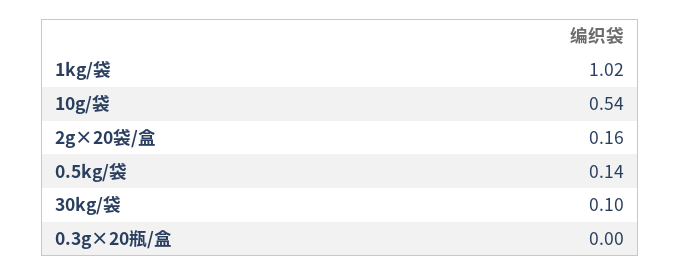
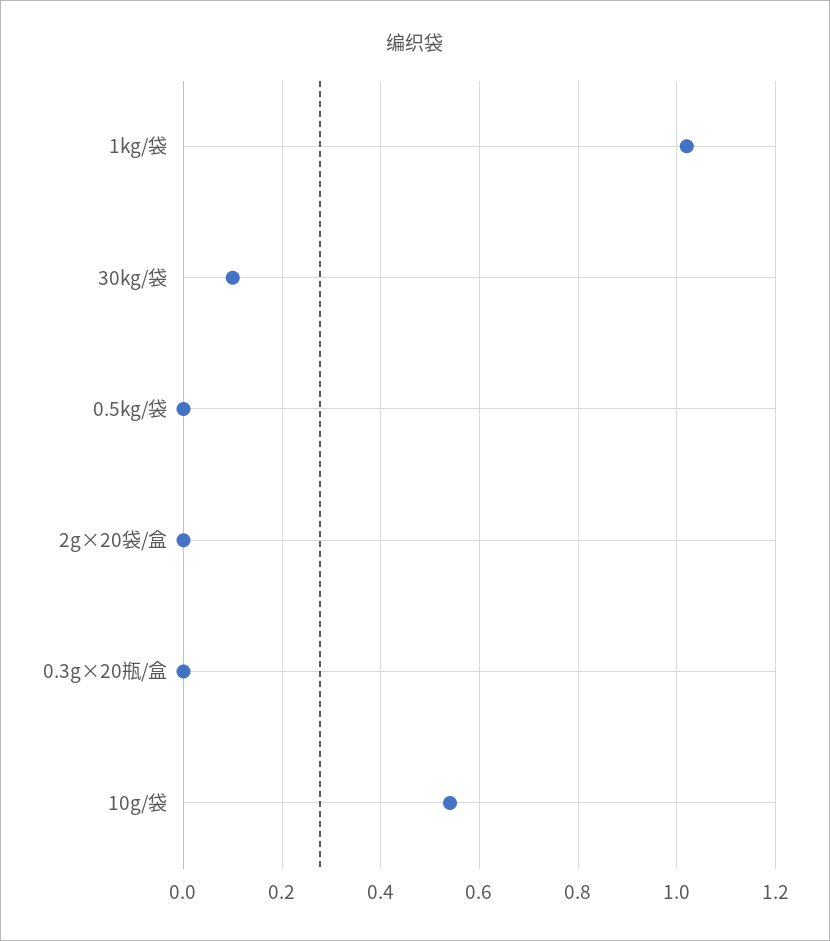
2g×20袋/盒: 0.16 -> 0
0.5kg/袋: 0.14 -> 0

